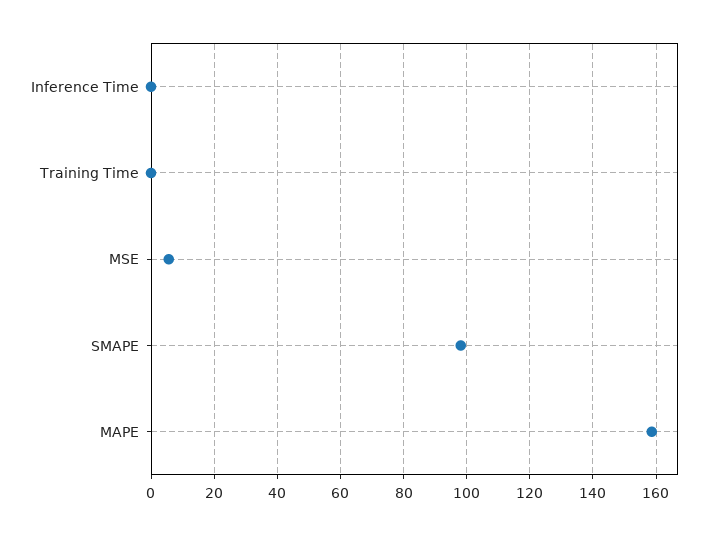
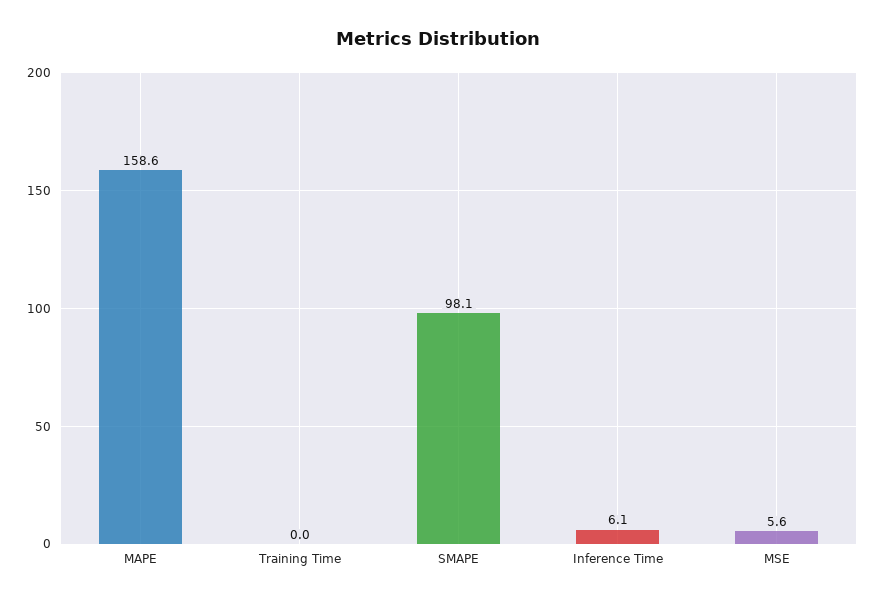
Inference Time: 0 -> 6.1

